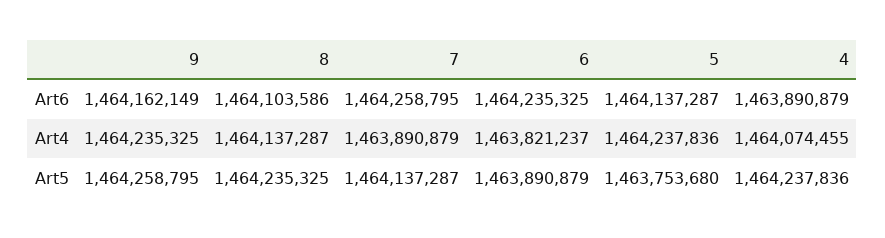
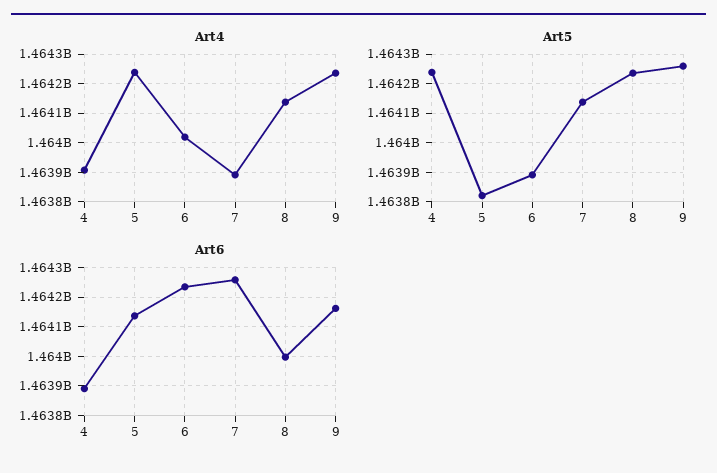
Art6, 8: 1464103586 -> 1464000000
Art4, 6: 1463821237 -> 1464025000
Art4, 4: 1464074455 -> 1463900000
Art5, 5: 1463753680 -> 1463825000

